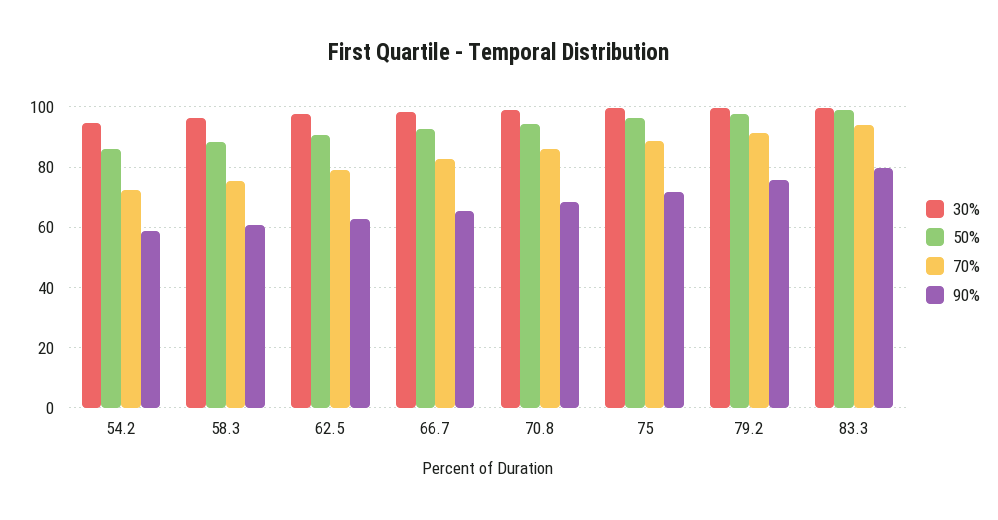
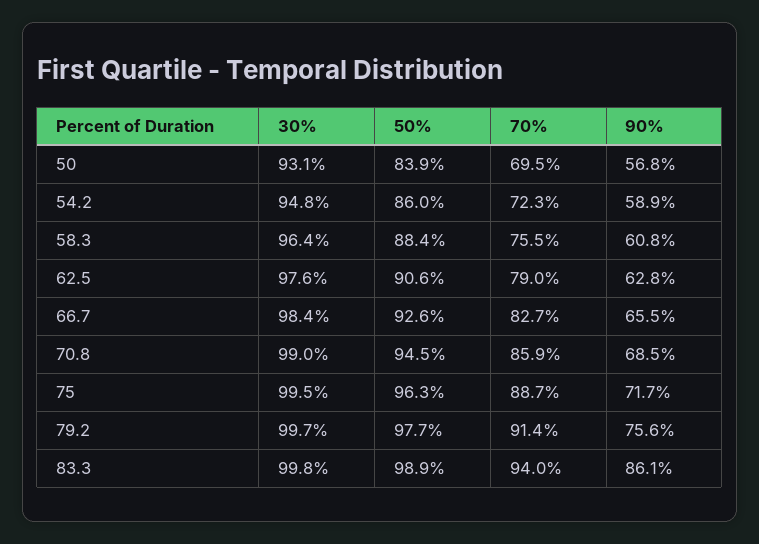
90%, 83.3: 80 -> 86.1
30%, 50: none -> 93.1
50%, 50: none -> 83.9
70%, 50: none -> 69.5
90%, 50: none -> 56.8

